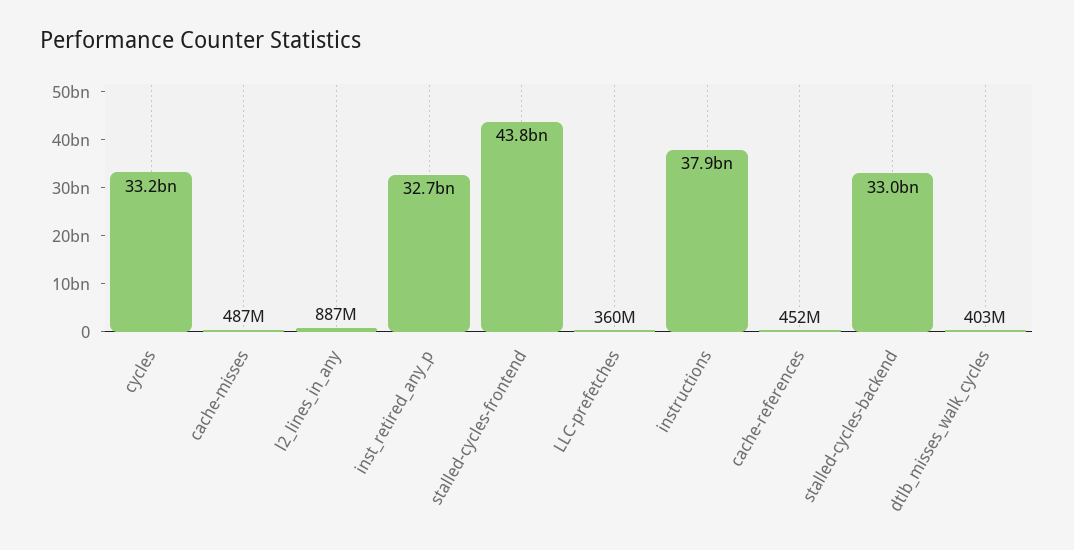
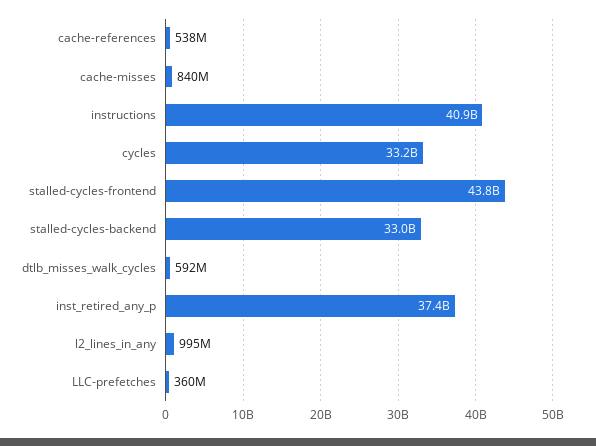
cache-misses: 487000000 -> 840000000
l2_lines_in_any: 887000000 -> 995000000
inst_retired_any_p: 32700000000 -> 37400000000
instructions: 37900000000 -> 40900000000
cache-references: 452000000 -> 538000000
dtlb_misses_walk_cycles: 403000000 -> 592000000

